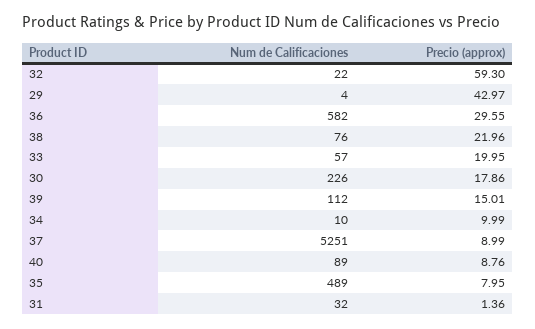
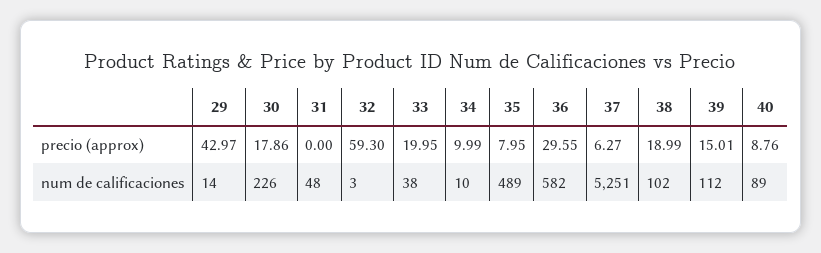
Num de Calificaciones, 32: 22 -> 3
Num de Calificaciones, 29: 4 -> 14
Num de Calificaciones, 38: 76 -> 102
Precio (approx), 38: 21.96 -> 18.99
Num de Calificaciones, 33: 57 -> 38
Precio (approx), 37: 8.99 -> 6.27
Num de Calificaciones, 31: 32 -> 48
Precio (approx), 31: 1.36 -> 0

